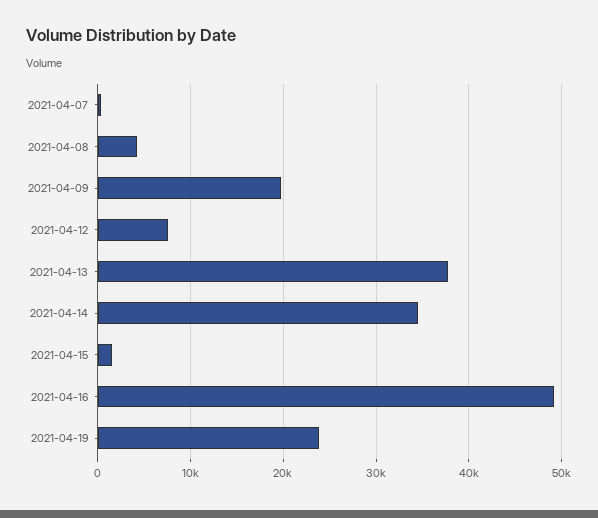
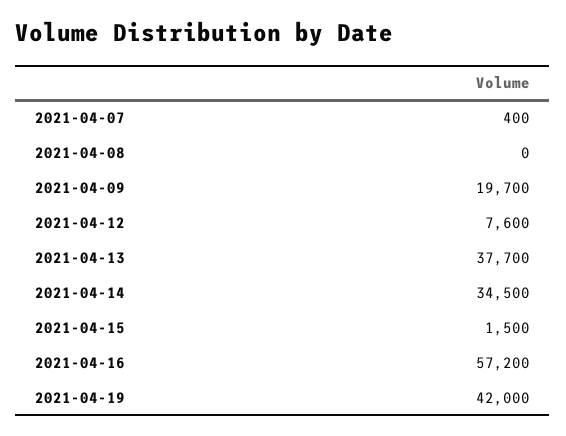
2021-04-08: 4000 -> 0
2021-04-16: 49000 -> 57200
2021-04-19: 24000 -> 42000

